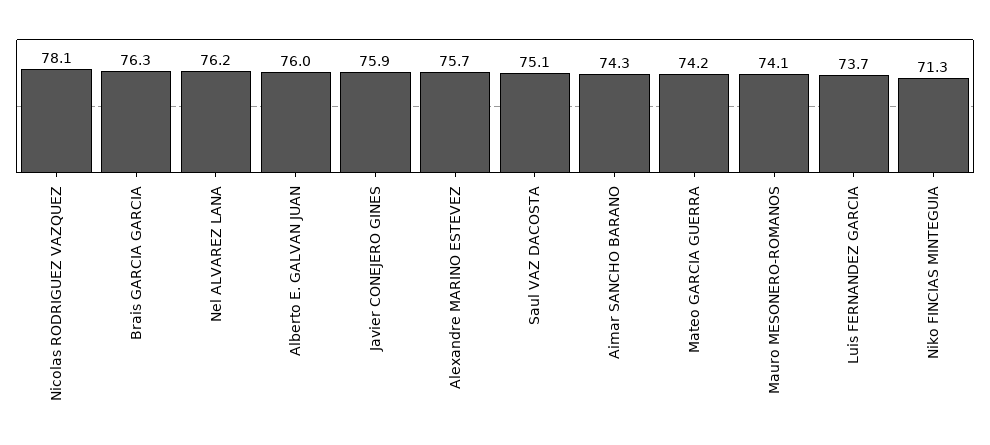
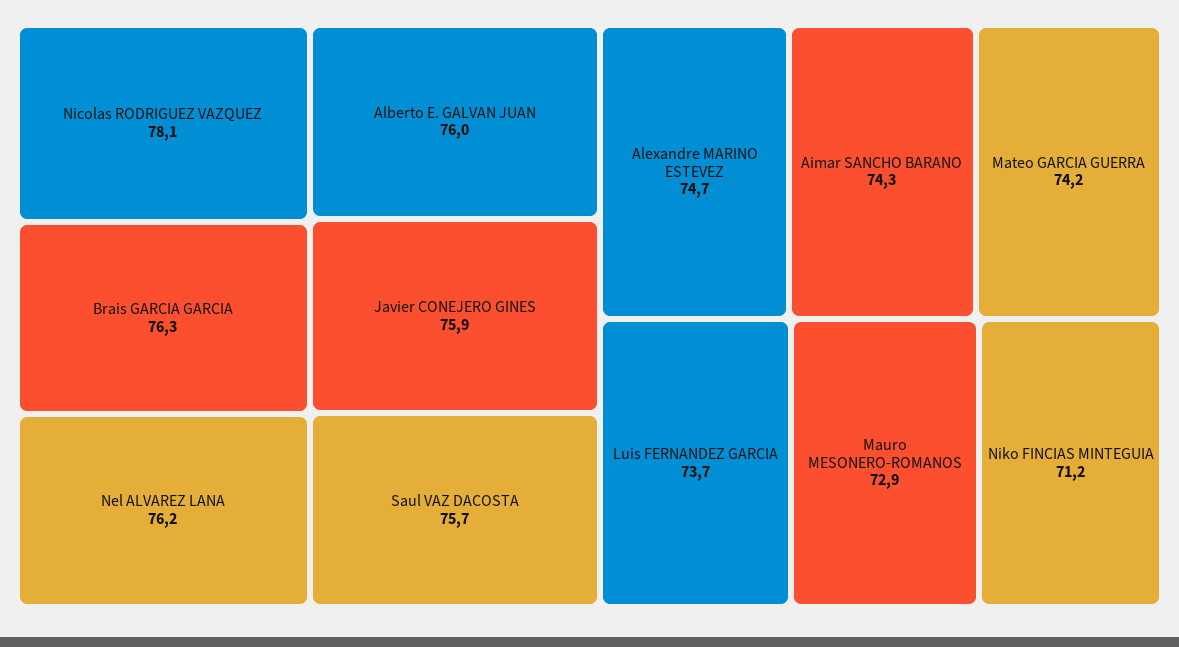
Alexandre MARINO ESTEVEZ: 75.7 -> 74.7
Saul VAZ DACOSTA: 75.1 -> 75.7
Mauro MESONERO-ROMANOS: 74.1 -> 72.9
Niko FINCIAS MINTEGUIA: 71.3 -> 71.2

